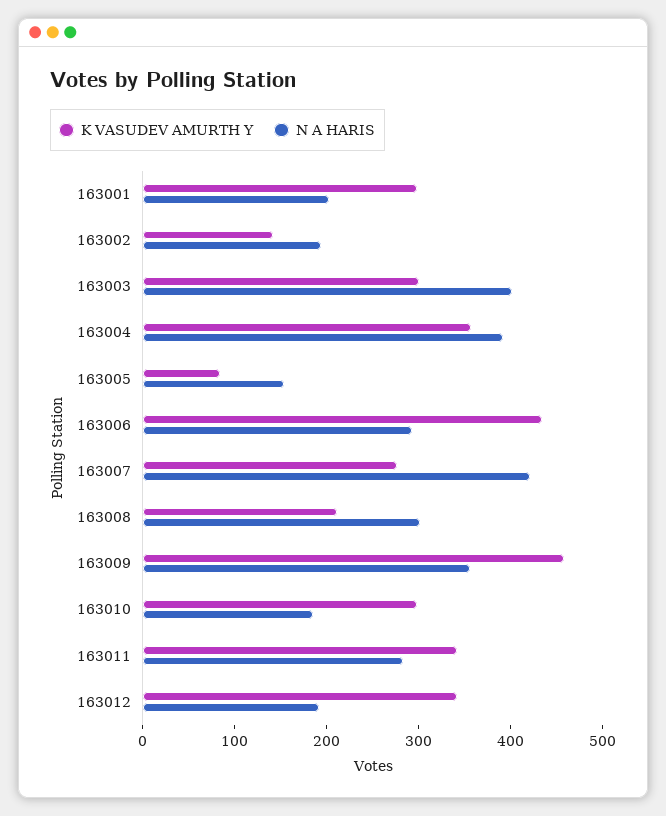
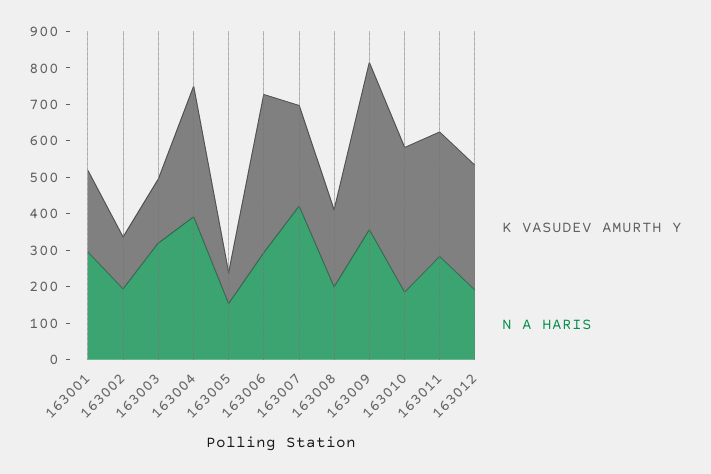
K VASUDEV AMURTH Y, 163001: 300 -> 225
N A HARIS, 163001: 200 -> 300
K VASUDEV AMURTH Y, 163003: 300 -> 175
N A HARIS, 163003: 400 -> 325
N A HARIS, 163008: 300 -> 200
K VASUDEV AMURTH Y, 163010: 300 -> 400

